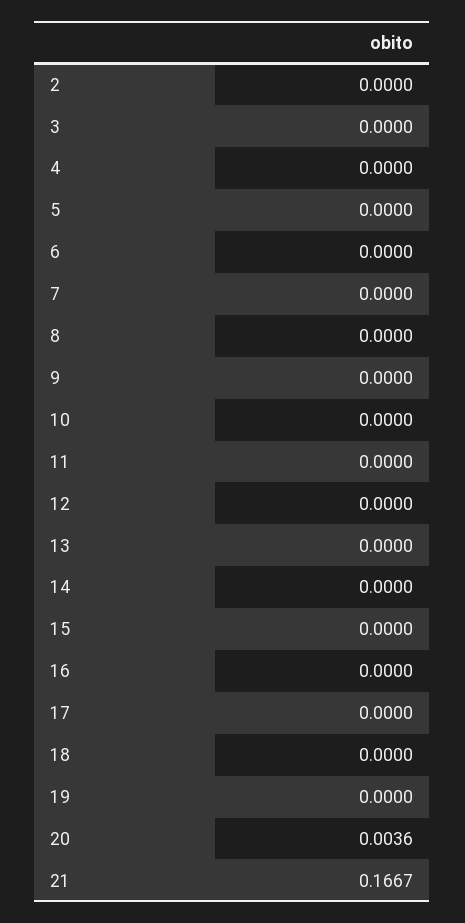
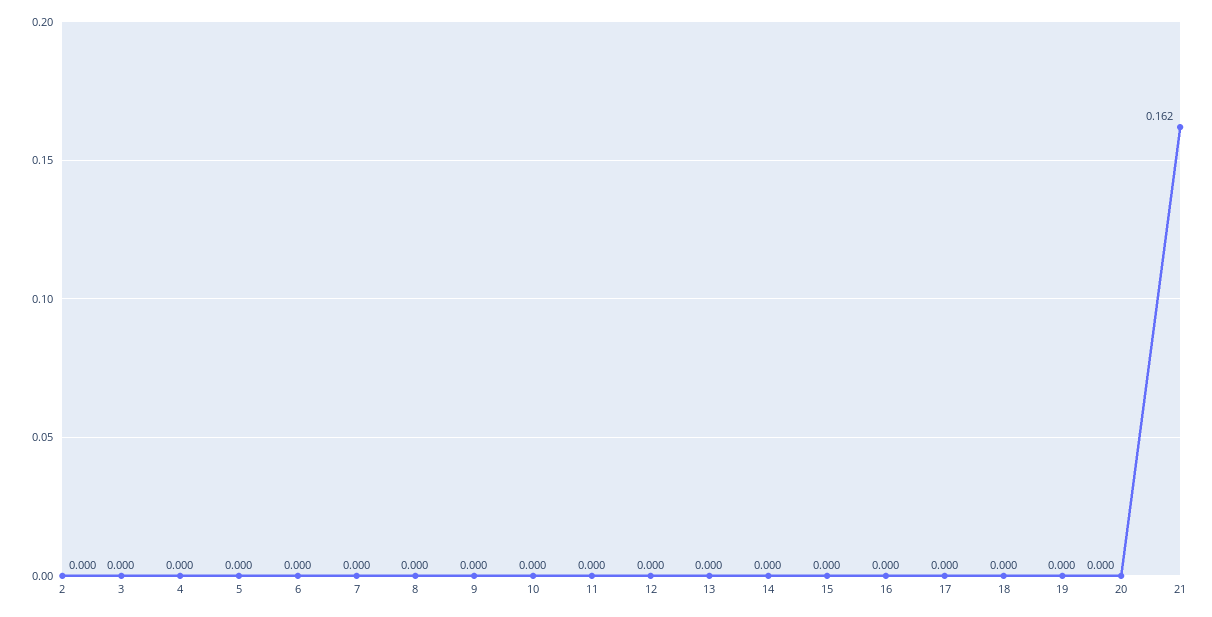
20: 0.0036 -> 0
21: 0.1667 -> 0.162

